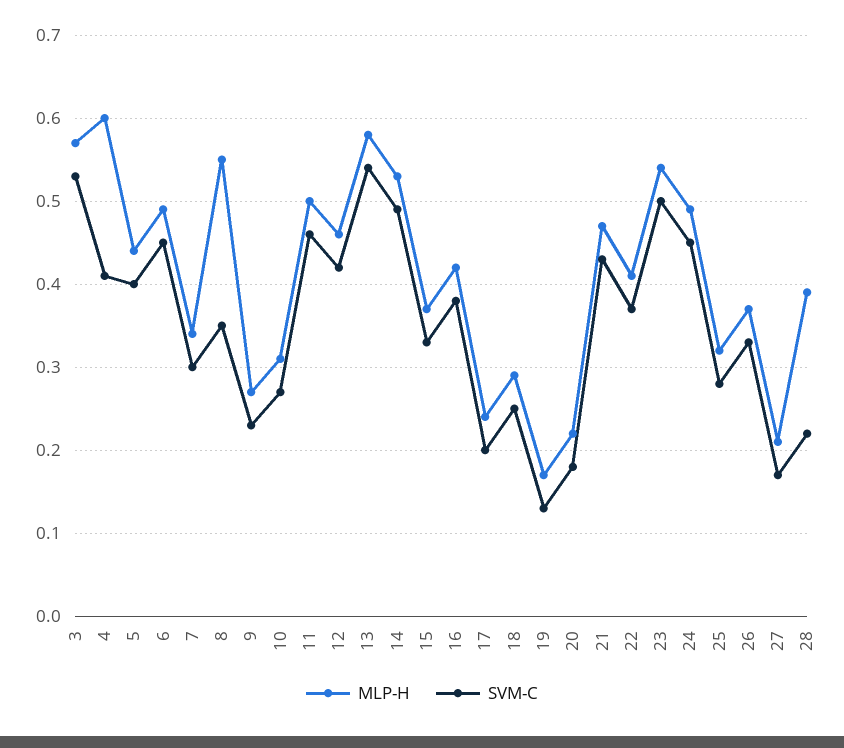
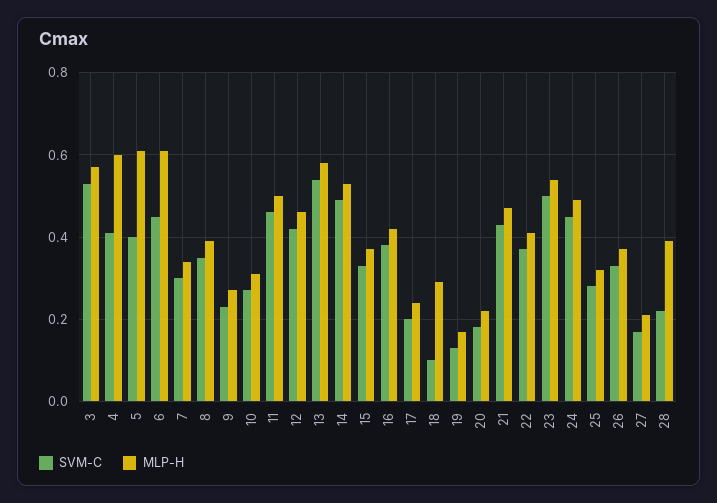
MLP-H, 5: 0.44 -> 0.6
MLP-H, 6: 0.49 -> 0.6
MLP-H, 8: 0.55 -> 0.4
SVM-C, 18: 0.25 -> 0.1

